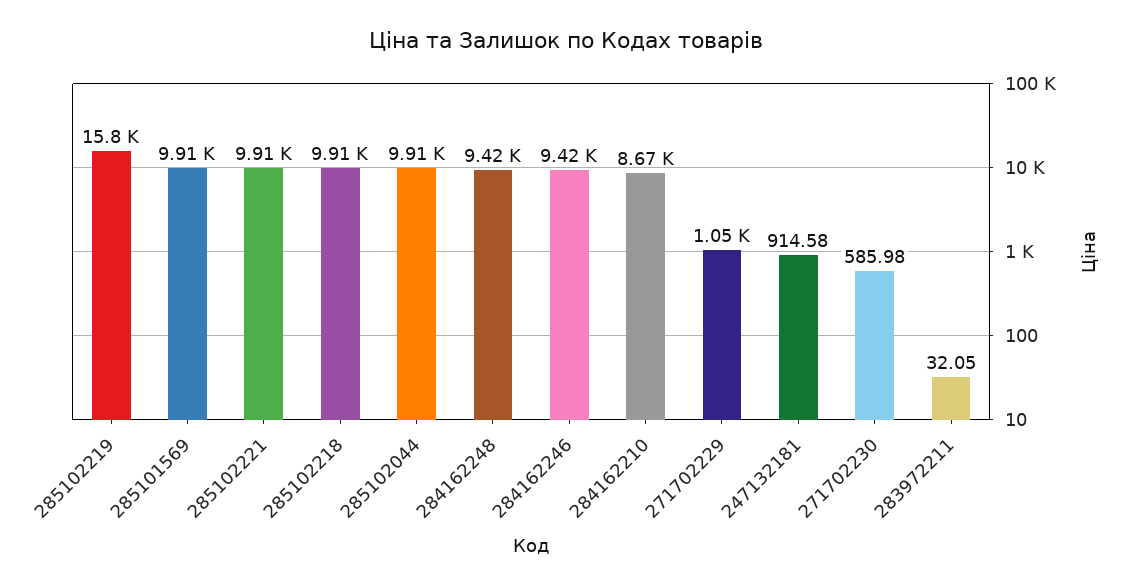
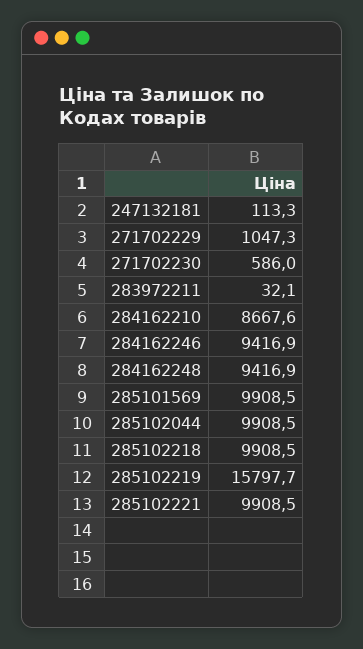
247132181: 914.58 -> 113.3

